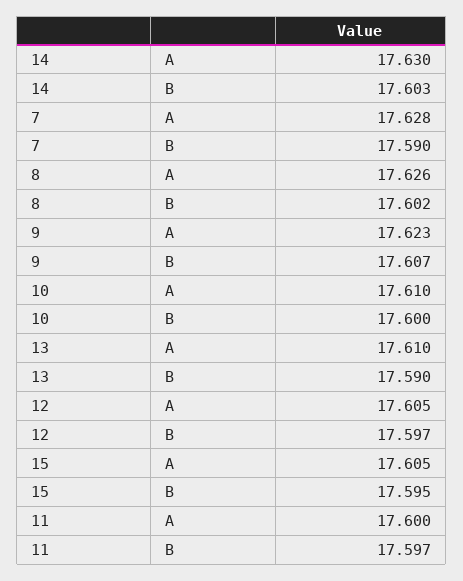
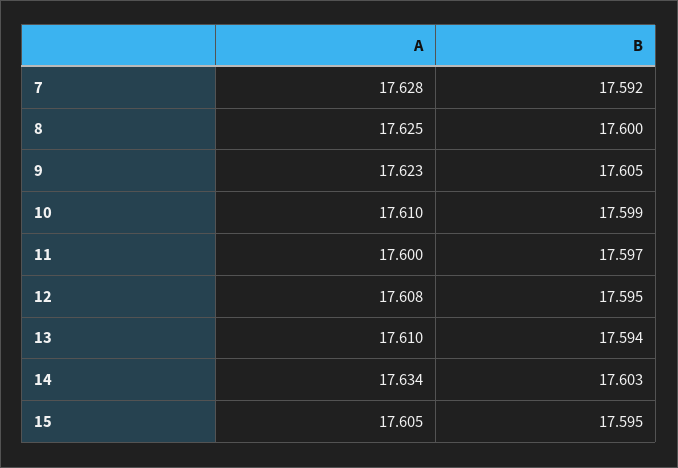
14, A: 17.63 -> 17.634
7, B: 17.59 -> 17.592
8, A: 17.626 -> 17.625
8, B: 17.602 -> 17.6
9, B: 17.607 -> 17.605
10, B: 17.6 -> 17.599
13, B: 17.59 -> 17.594
12, A: 17.605 -> 17.608
12, B: 17.597 -> 17.595

